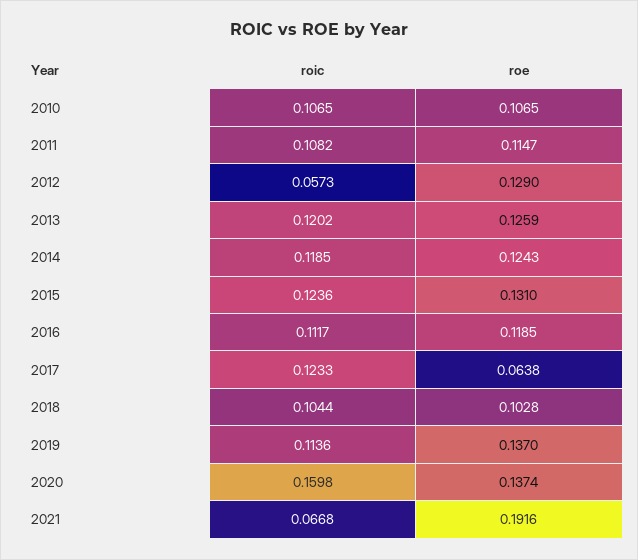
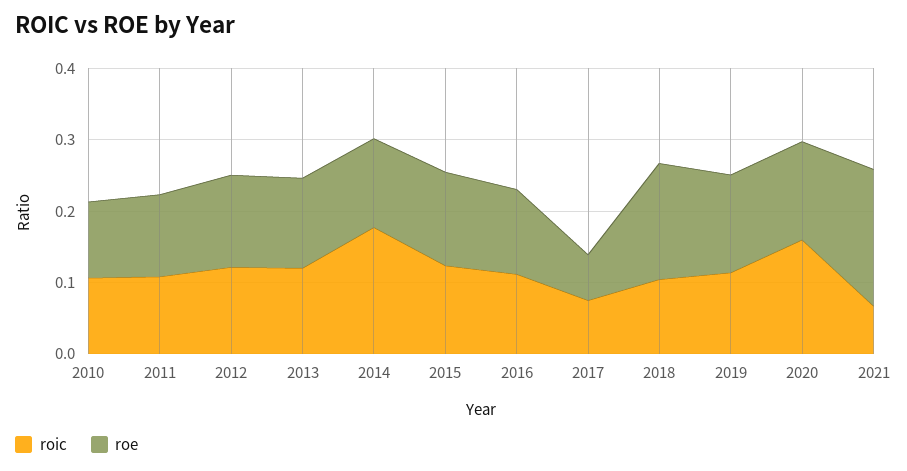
roic, 2012: 0.0573 -> 0.12
roic, 2014: 0.1185 -> 0.18
roic, 2017: 0.1233 -> 0.08
roe, 2018: 0.1028 -> 0.16

